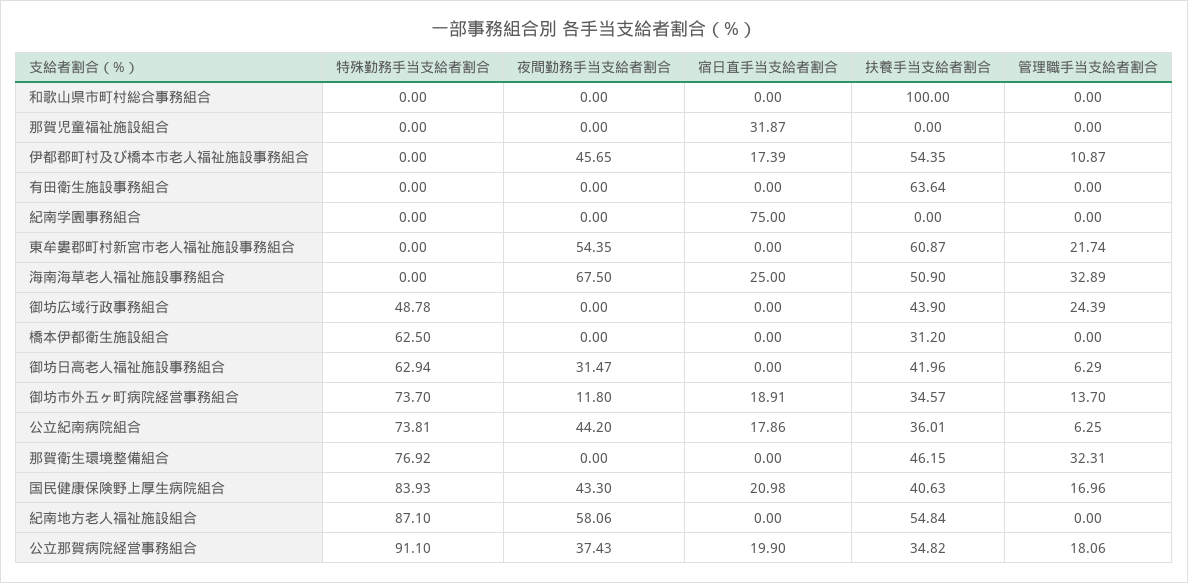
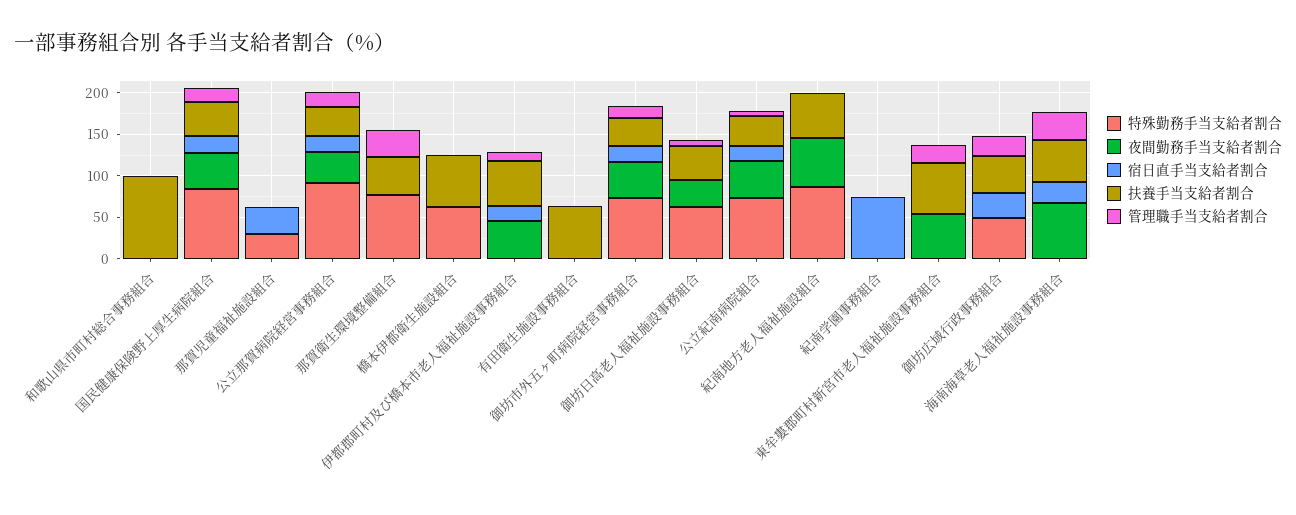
特殊勤務手当支給者割合, 那賀児童福祉施設組合: 0 -> 30
宿日直手当支給者割合, 御坊広域行政事務組合: 0 -> 30
扶養手当支給者割合, 橋本伊都衛生施設組合: 31.2 -> 60
夜間勤務手当支給者割合, 御坊市外五ヶ町病院経営事務組合: 11.8 -> 40

